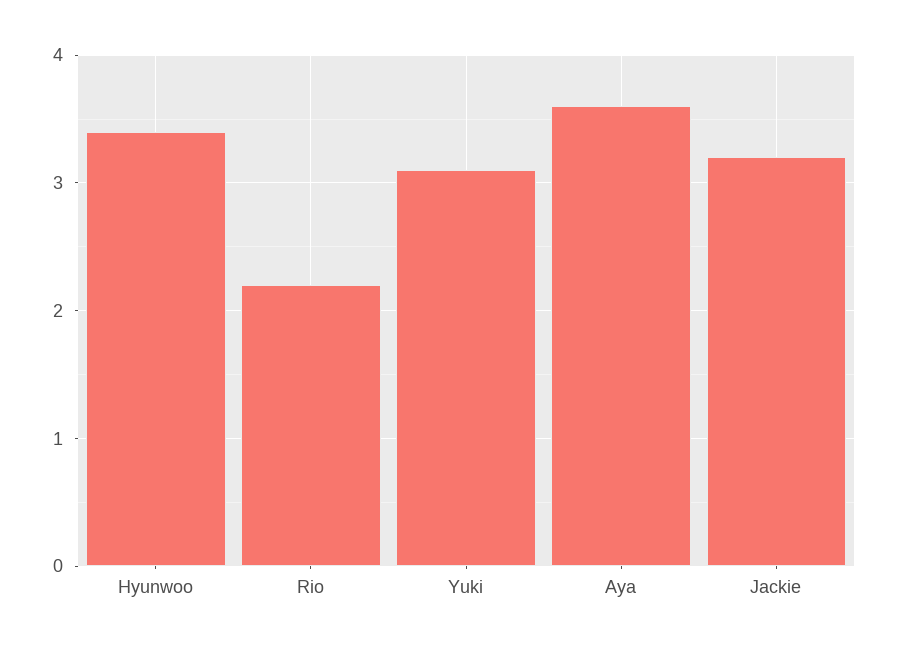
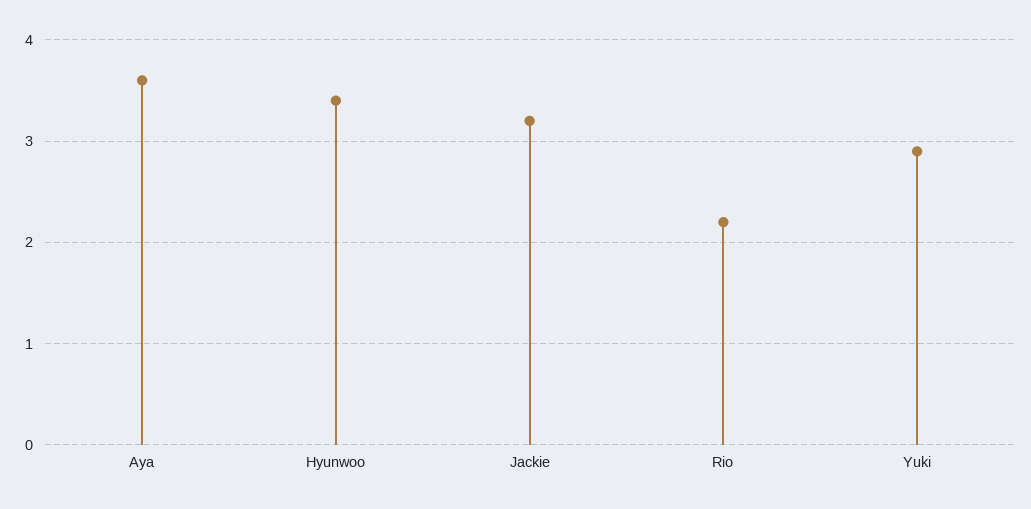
Yuki: 3.1 -> 2.9

